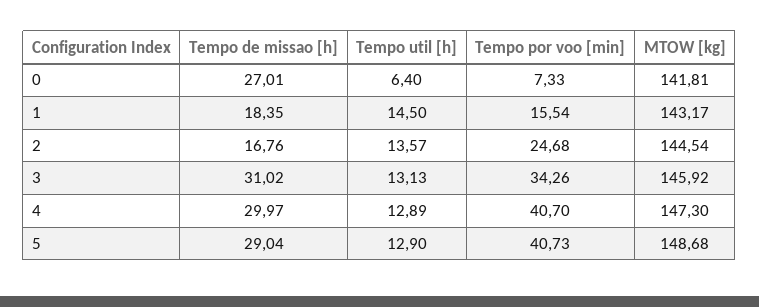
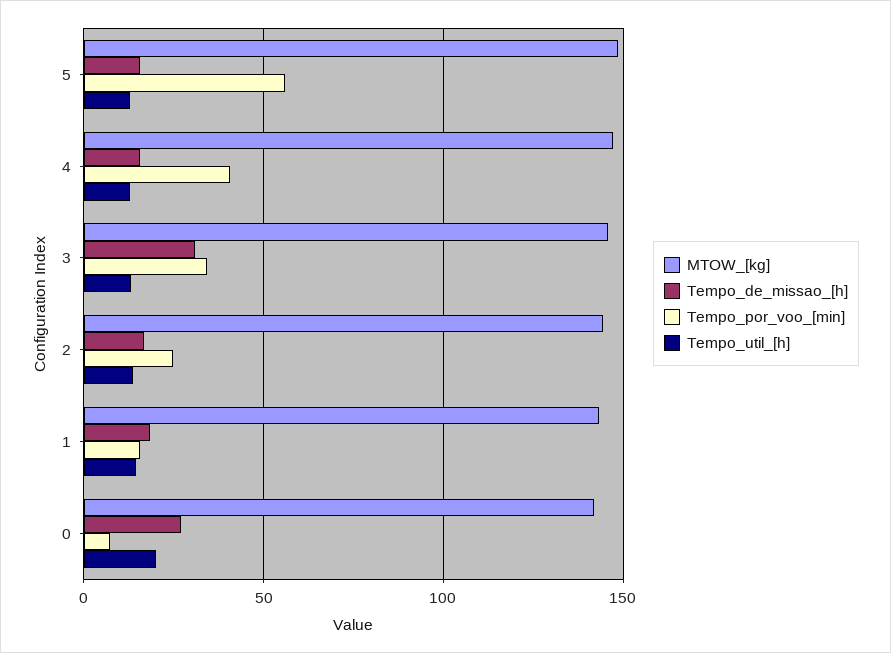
Tempo util [h], 0: 6.4 -> 20
Tempo de missao [h], 4: 29.97 -> 15
Tempo de missao [h], 5: 29.04 -> 15
Tempo por voo [min], 5: 40.73 -> 55

